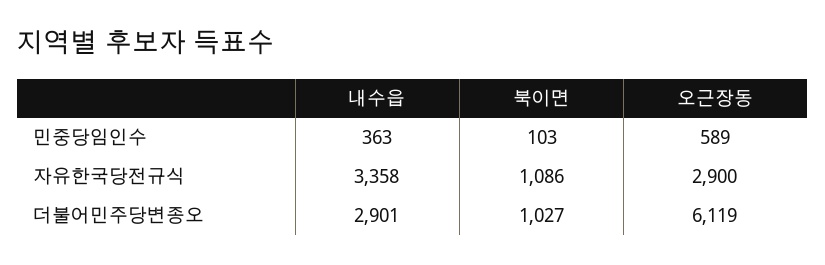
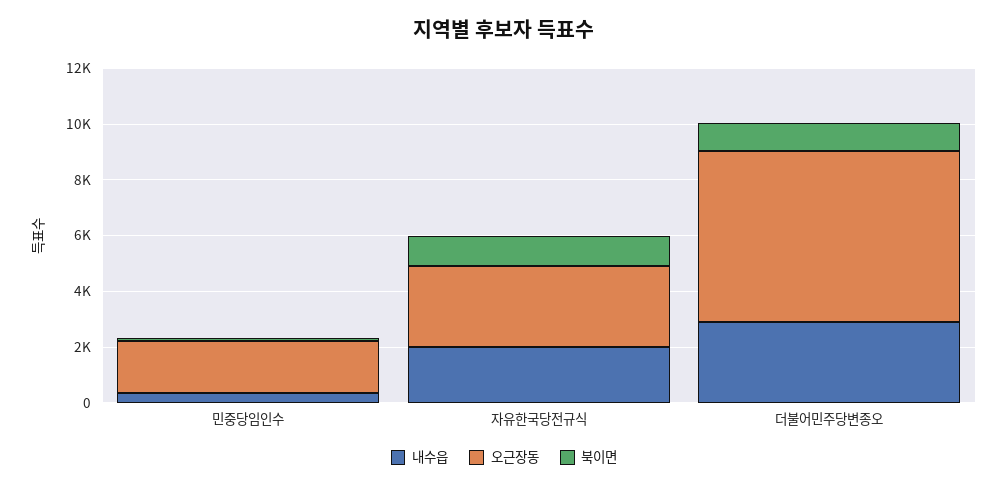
오근장동, 민중당임인수: 589 -> 2000
내수읍, 자유한국당전규식: 3358 -> 2000

